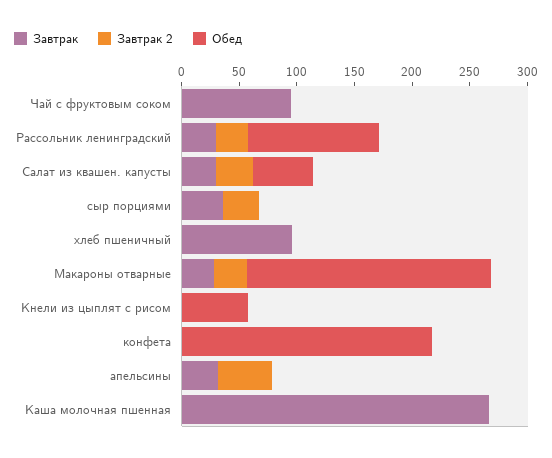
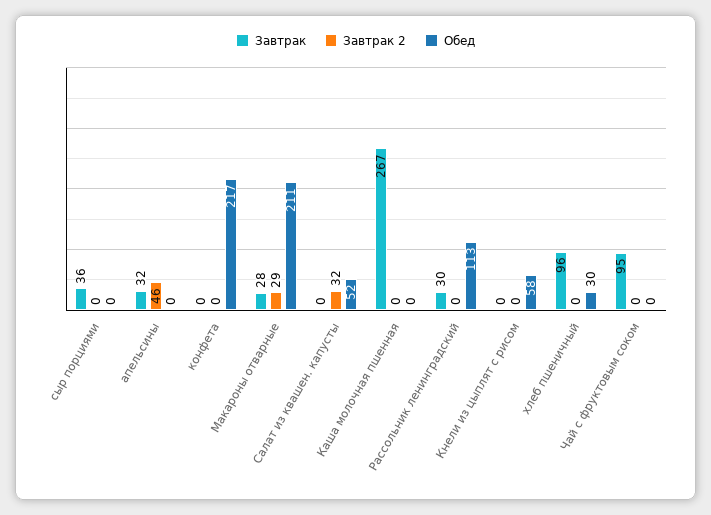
Завтрак 2, Рассольник ленинградский: 30 -> 0
Завтрак, Салат из квашен. капусты: 30 -> 0
Завтрак 2, сыр порциями: 30 -> 0
Обед, хлеб пшеничный: 0 -> 30

